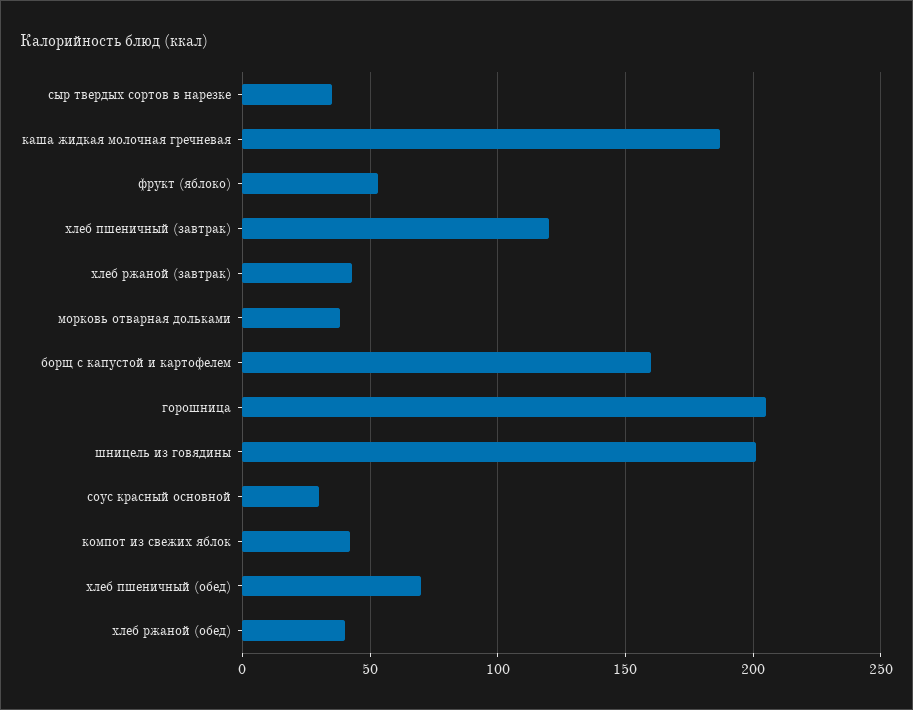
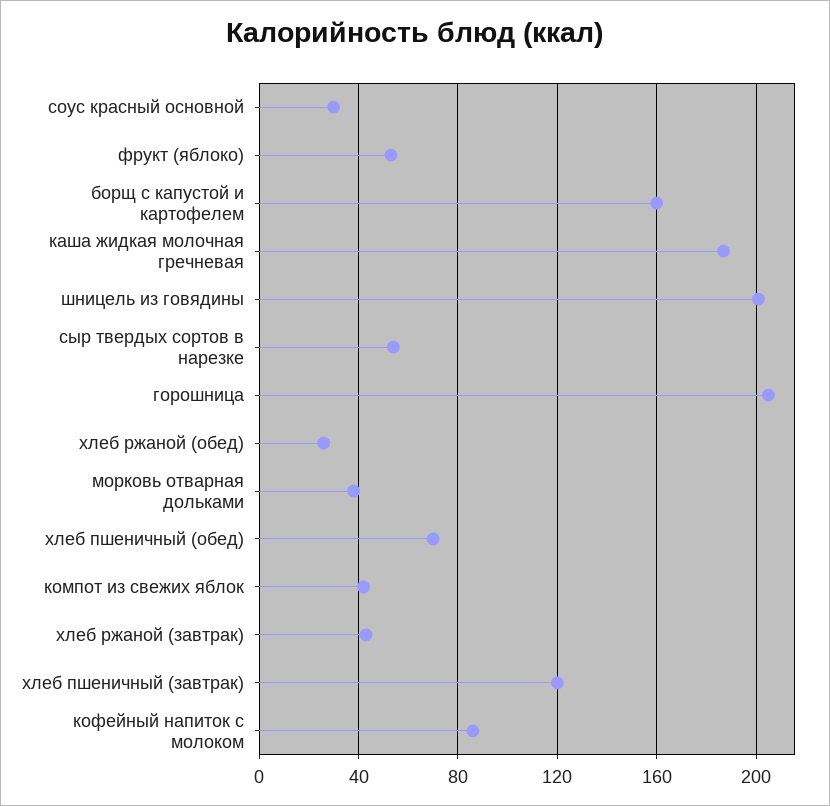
сыр твердых сортов в нарезке: 35 -> 55
хлеб ржаной (обед): 40 -> 25
кофейный напиток с молоком: none -> 85

